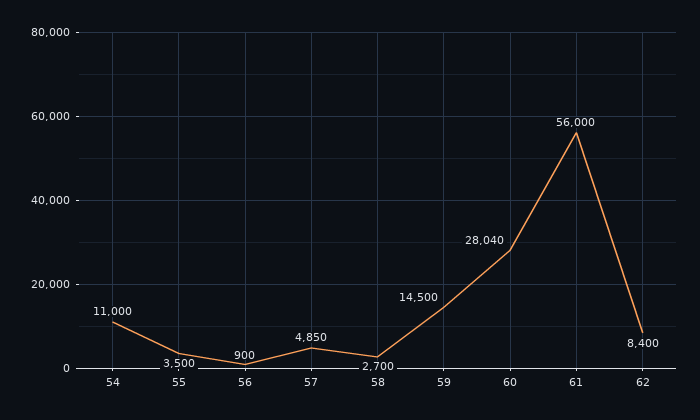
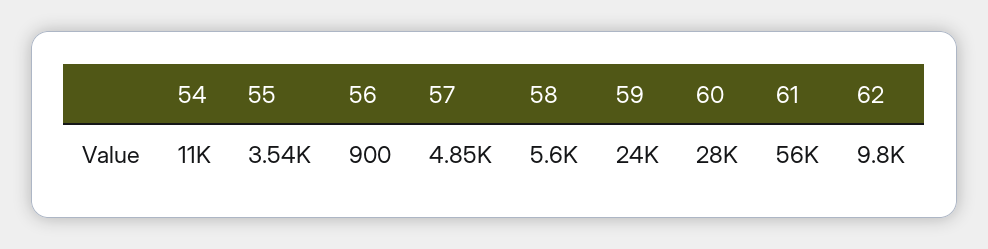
55: 3500 -> 3540
58: 2700 -> 5600
59: 14500 -> 24000
60: 28040 -> 28000
62: 8400 -> 9800

